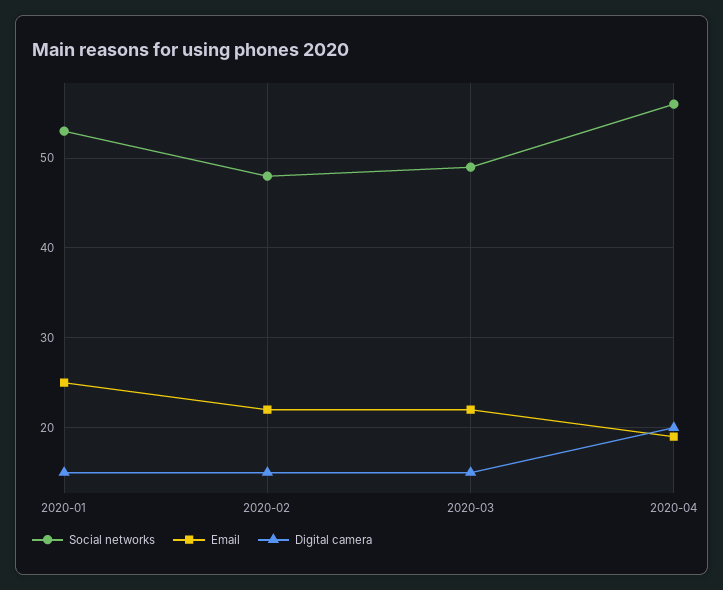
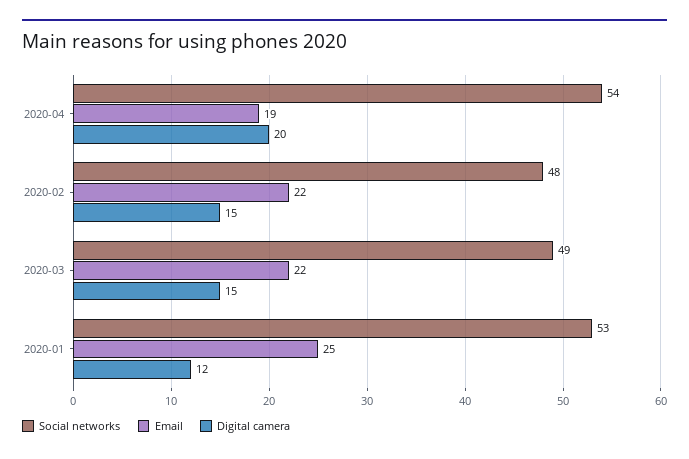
Digital camera, 2020-01: 15 -> 12
Social networks, 2020-04: 56 -> 54

